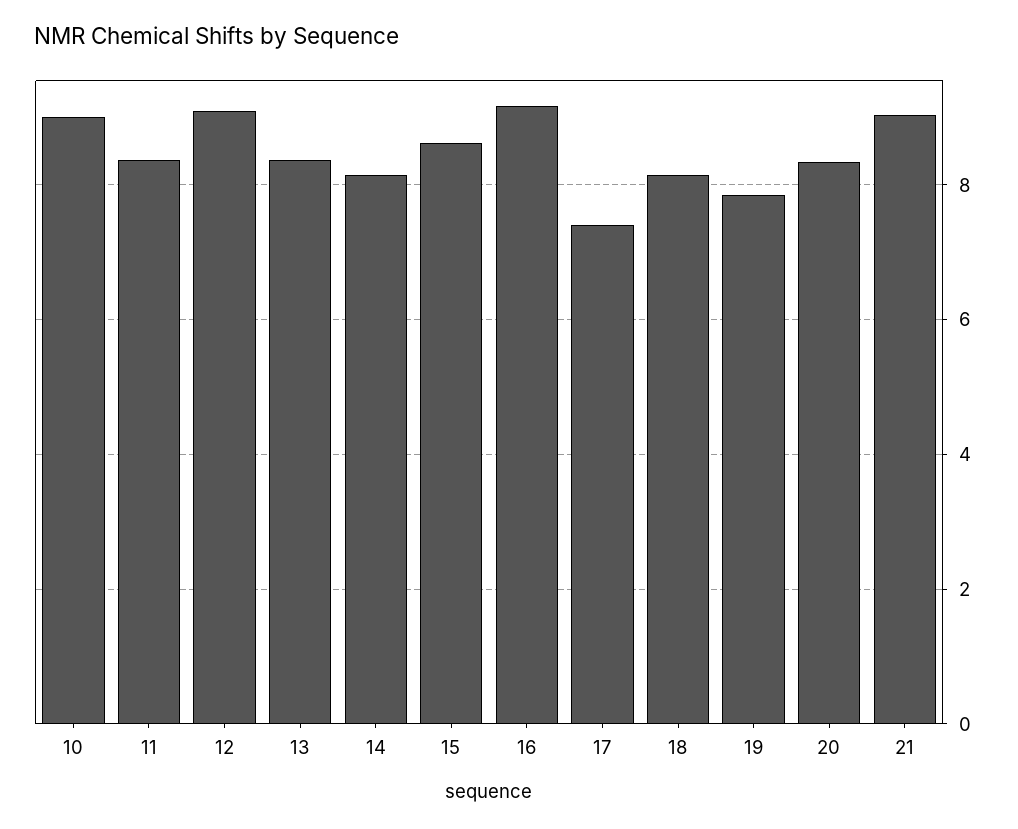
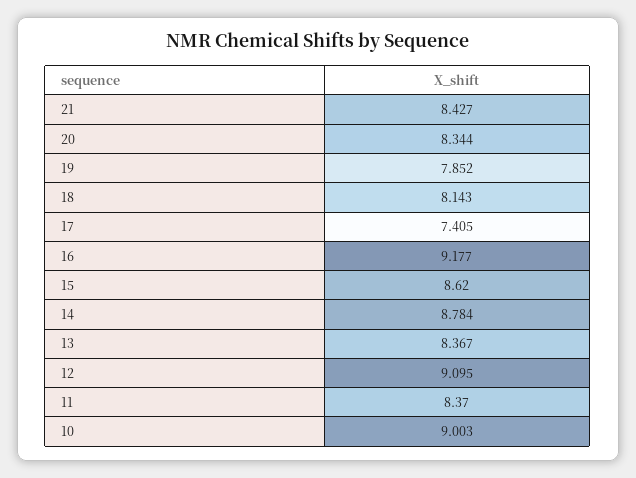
14: 8.2 -> 8.784
21: 9 -> 8.427

